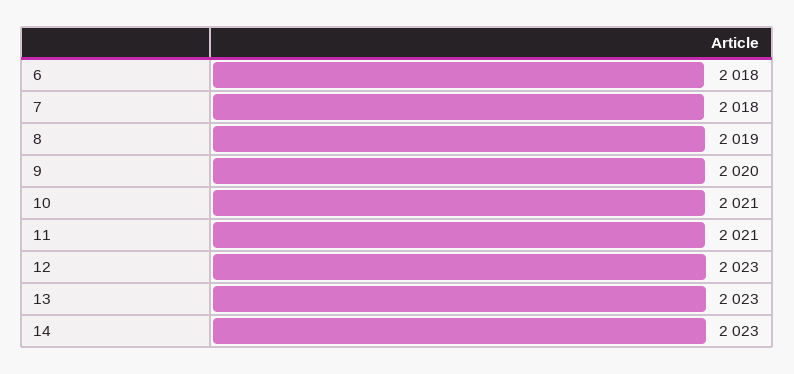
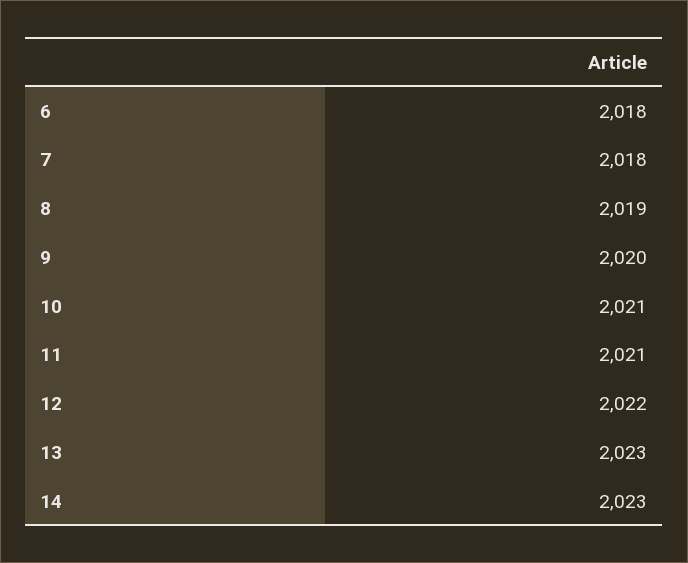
12: 2023 -> 2022

